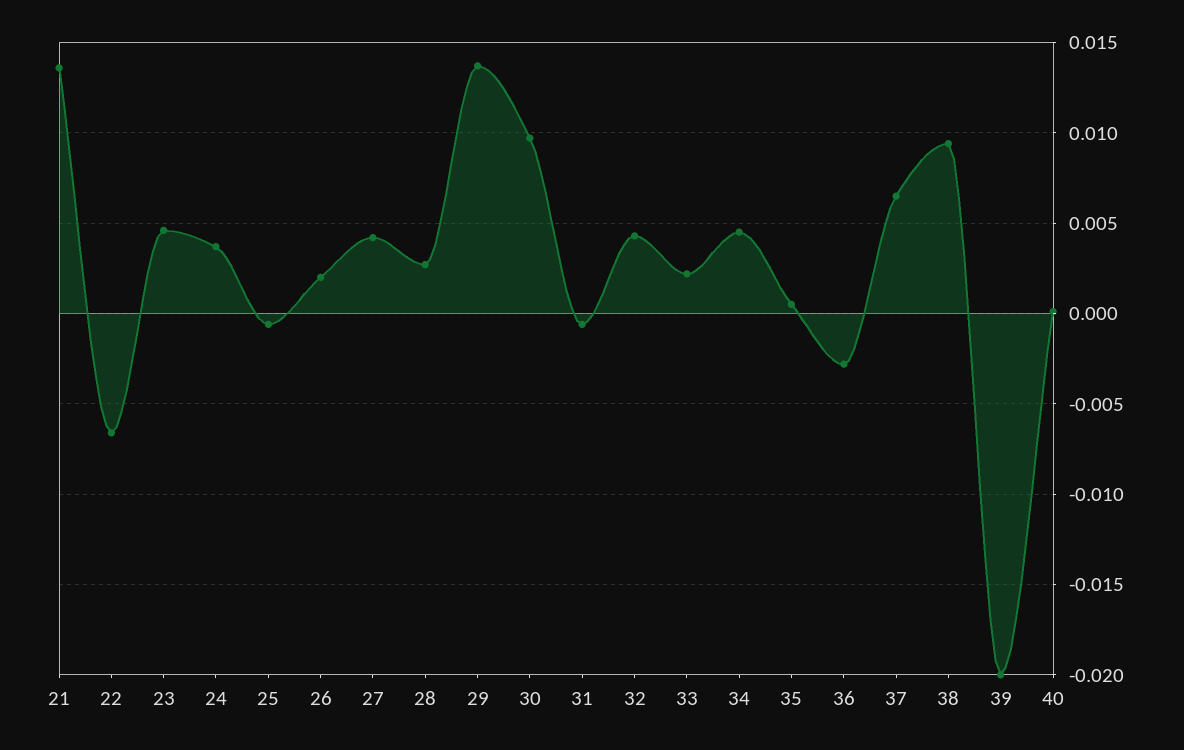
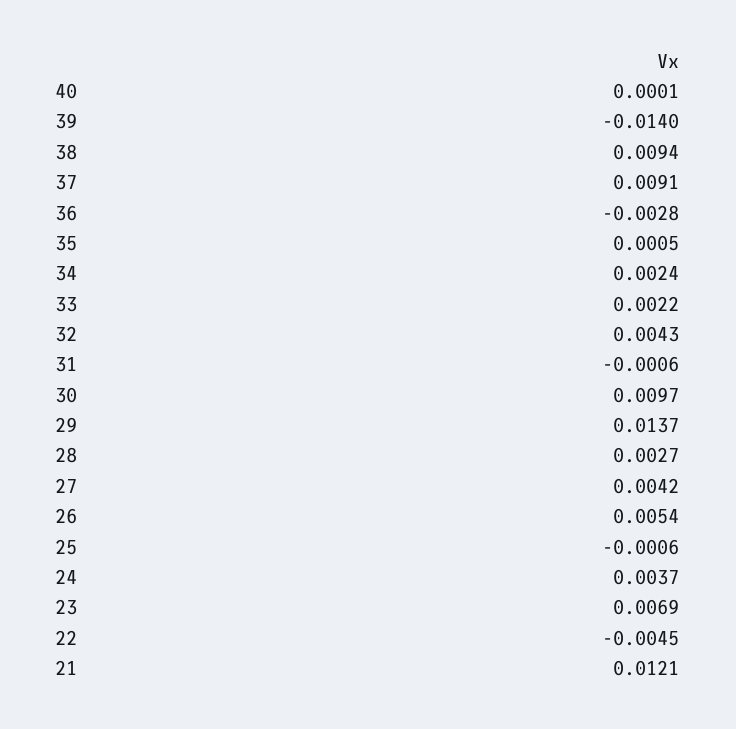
21: 0.0135 -> 0.0121
22: -0.0065 -> -0.0045
23: 0.0045 -> 0.0069
26: 0.002 -> 0.0054
34: 0.0045 -> 0.0024
37: 0.0065 -> 0.0091
39: -0.02 -> -0.014

